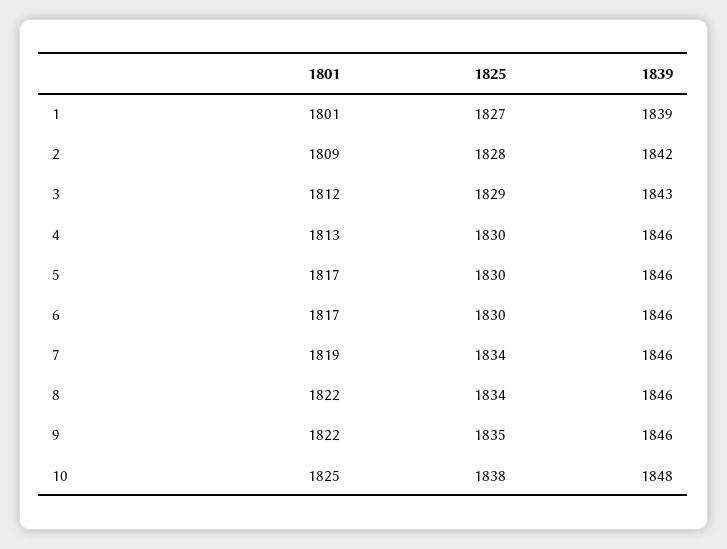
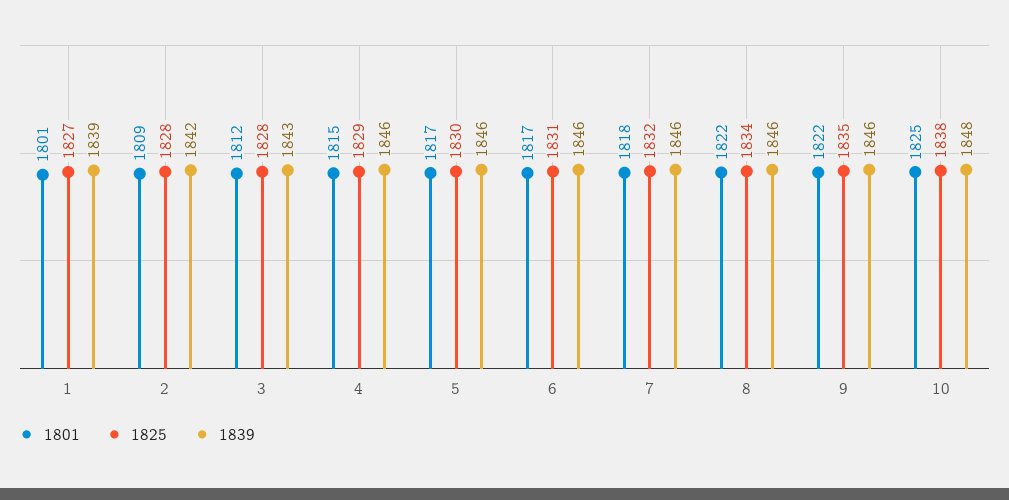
1825, 3: 1829 -> 1828
1801, 4: 1813 -> 1815
1825, 4: 1830 -> 1829
1825, 6: 1830 -> 1831
1801, 7: 1819 -> 1818
1825, 7: 1834 -> 1832

